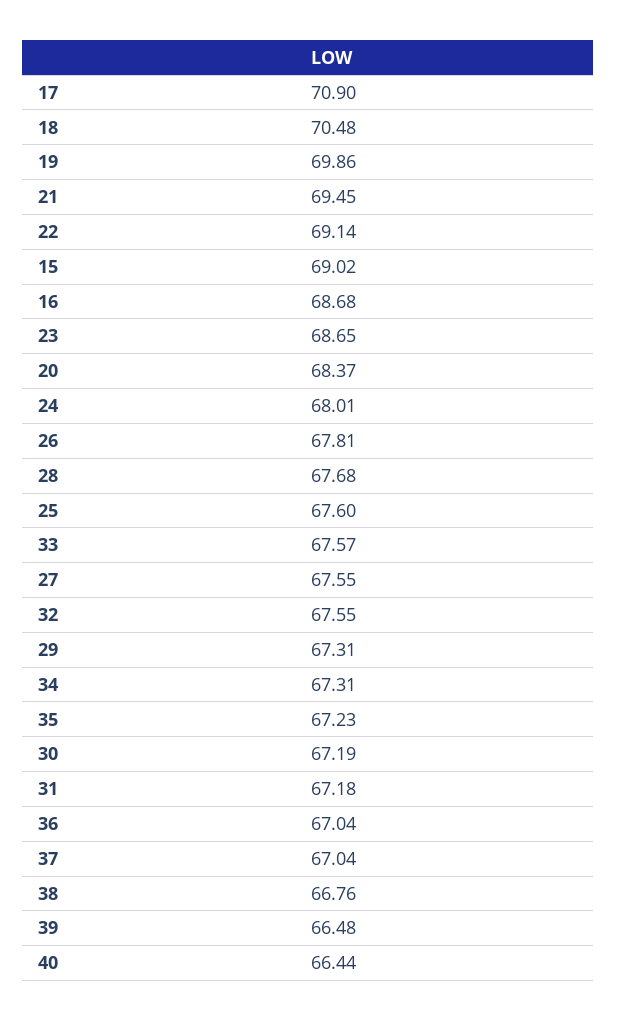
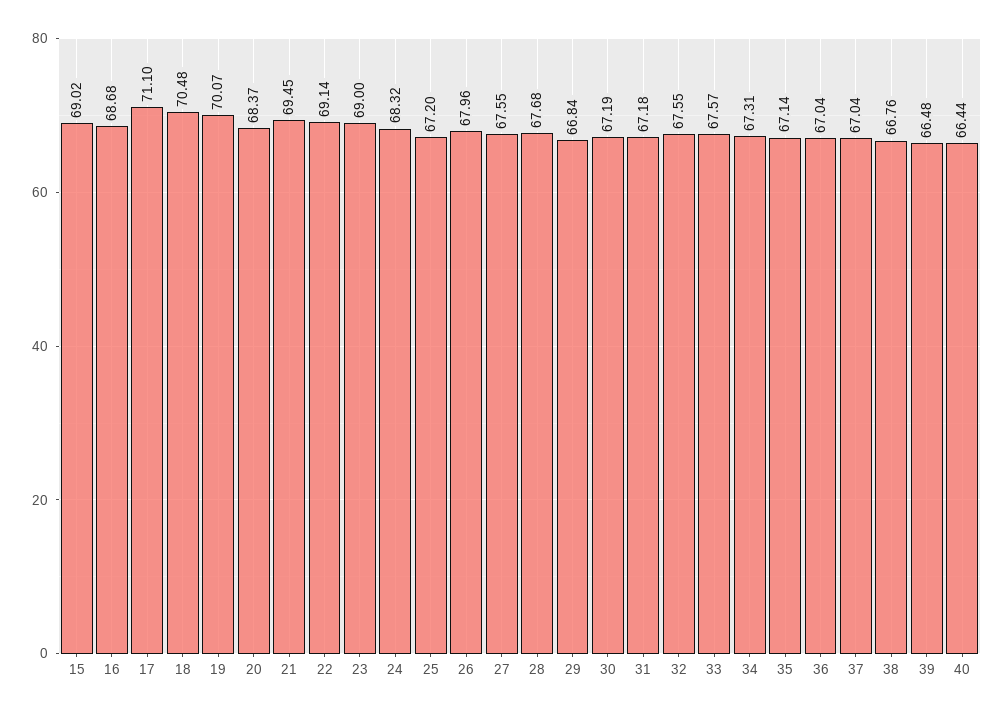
17: 70.9 -> 71.1
19: 69.86 -> 70.07
23: 68.65 -> 69
24: 68.01 -> 68.32
26: 67.81 -> 67.96
25: 67.6 -> 67.2
29: 67.31 -> 66.84
35: 67.23 -> 67.14

